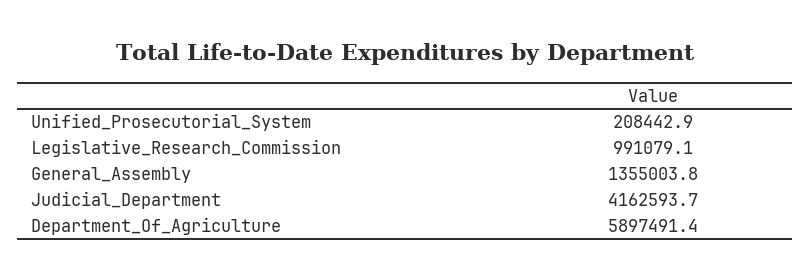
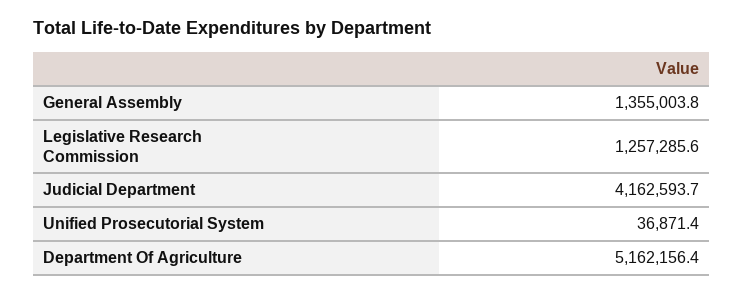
Unified_Prosecutorial_System: 208442.9 -> 36871.4
Legislative_Research_Commission: 991079.1 -> 1257285.6
Department_Of_Agriculture: 5897491.4 -> 5162156.4

